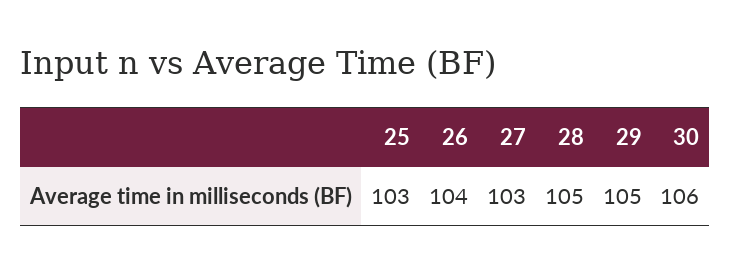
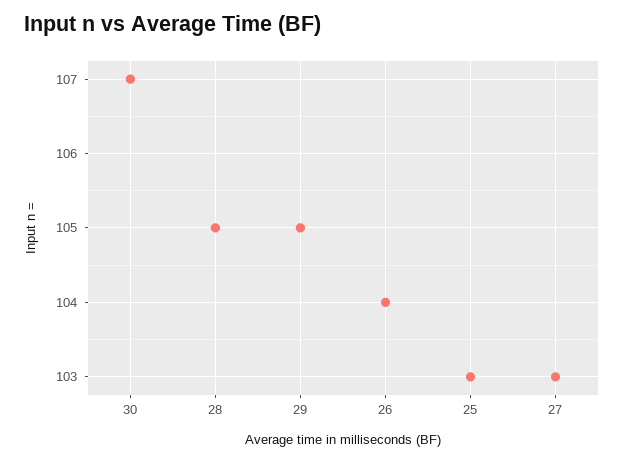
30: 106 -> 107

